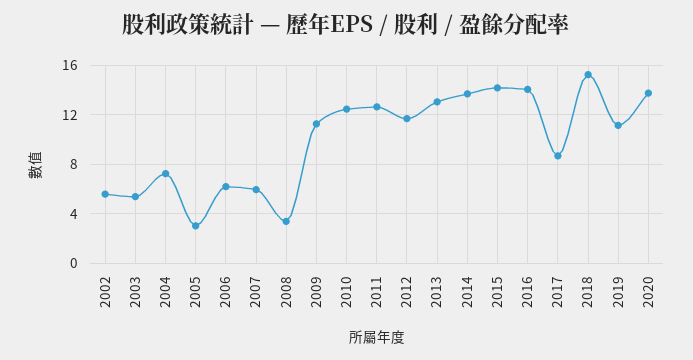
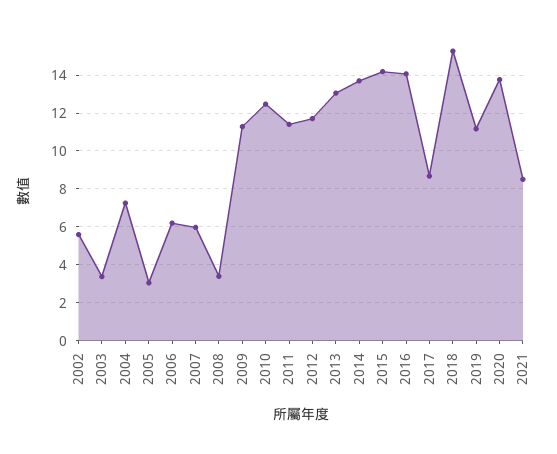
2003: 5.5 -> 3.5
2011: 12.5 -> 11.5
2021: none -> 8.5

